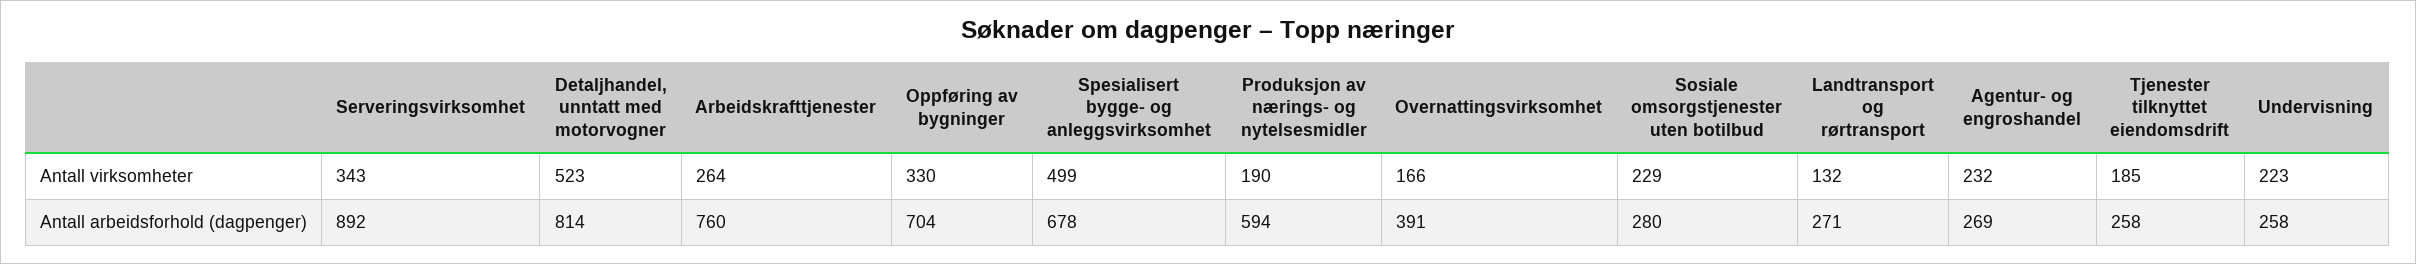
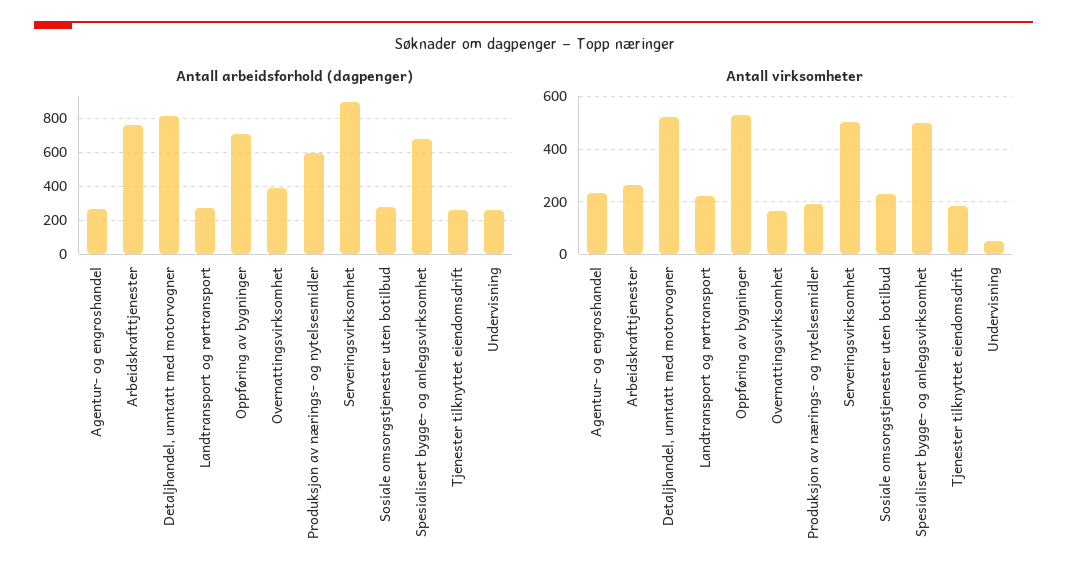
Antall virksomheter, Serveringsvirksomhet: 343 -> 500
Antall virksomheter, Oppføring av bygninger: 330 -> 525
Antall virksomheter, Landtransport og rørtransport: 132 -> 225
Antall virksomheter, Undervisning: 223 -> 50

